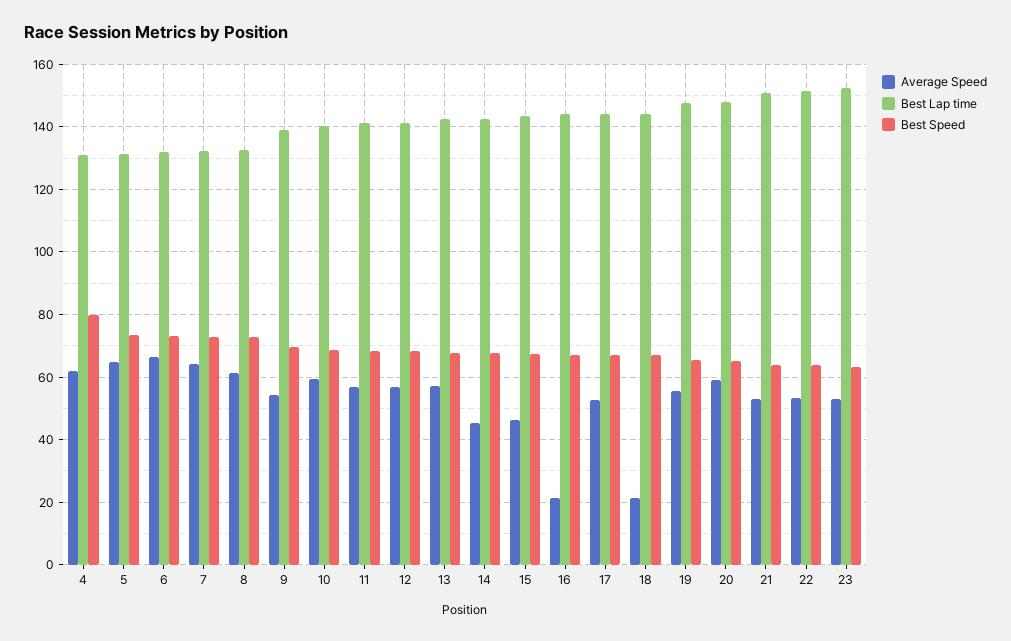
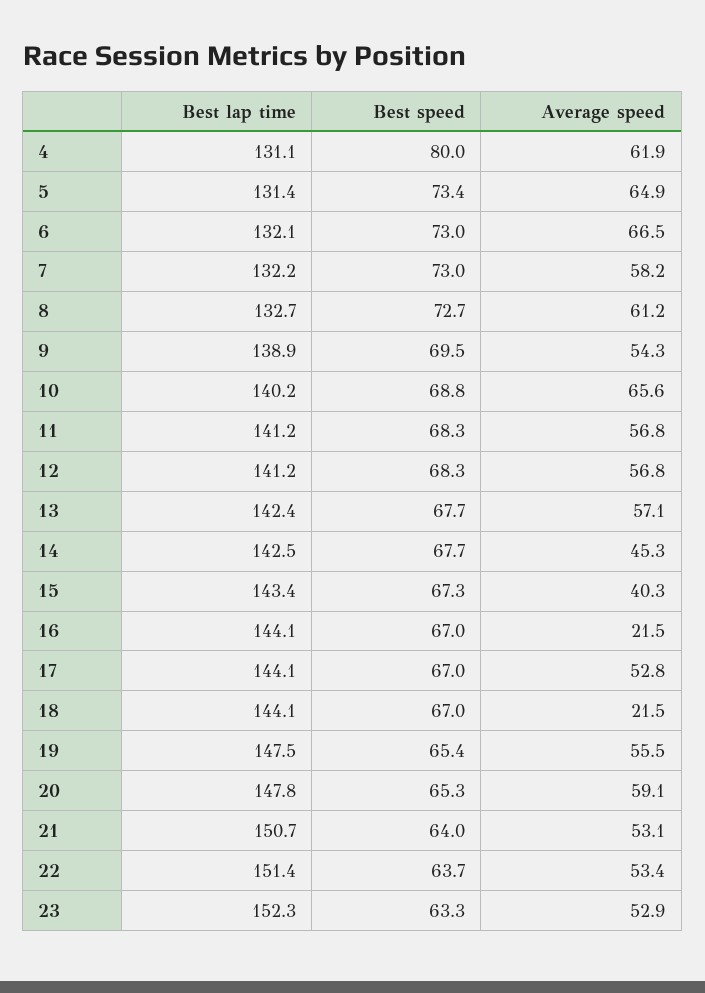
Average Speed, 7: 64 -> 58.2
Average Speed, 10: 60 -> 65.6
Average Speed, 15: 46 -> 40.3

